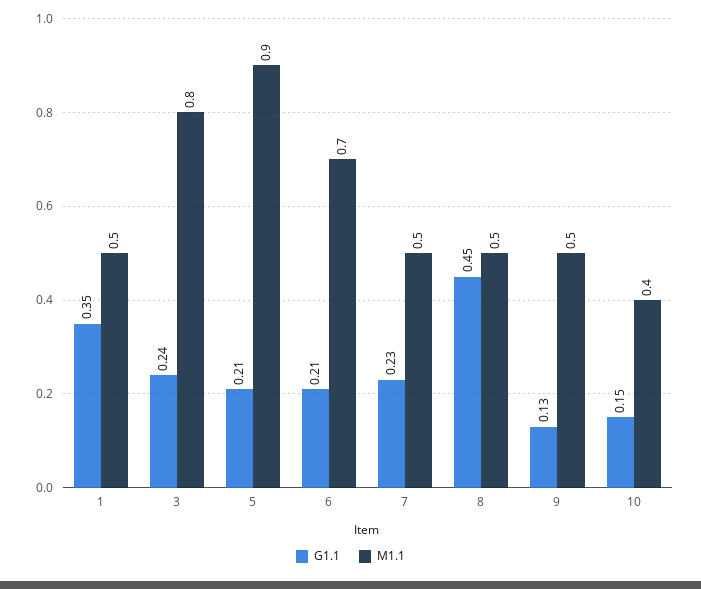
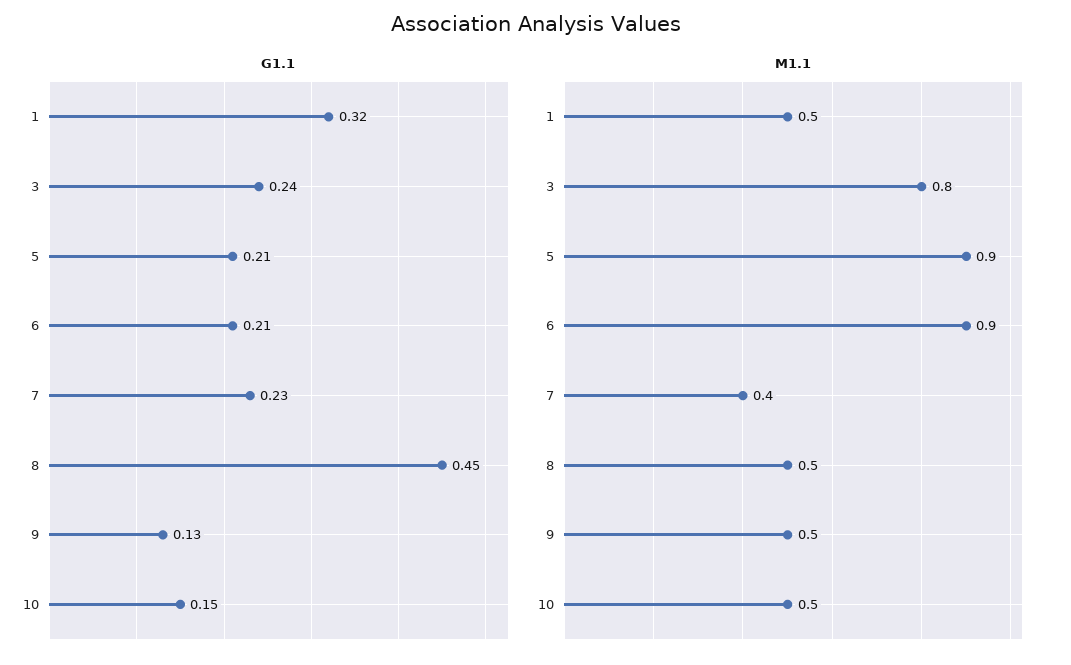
G1.1, 1: 0.35 -> 0.32
M1.1, 6: 0.7 -> 0.9
M1.1, 7: 0.5 -> 0.4
M1.1, 10: 0.4 -> 0.5

